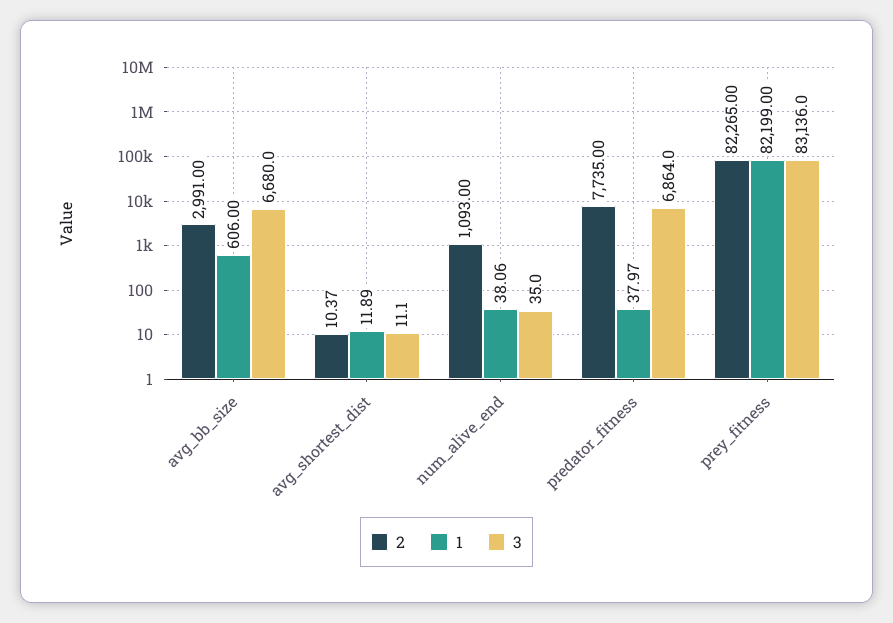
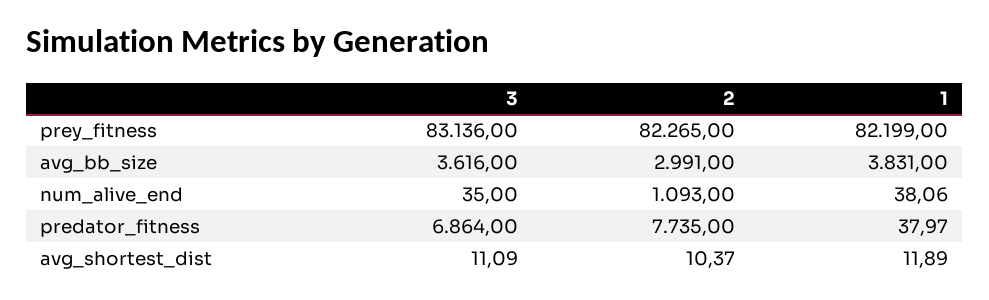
1, avg_bb_size: 606 -> 3831
3, avg_bb_size: 6680 -> 3616
3, avg_shortest_dist: 11.1 -> 11.09

